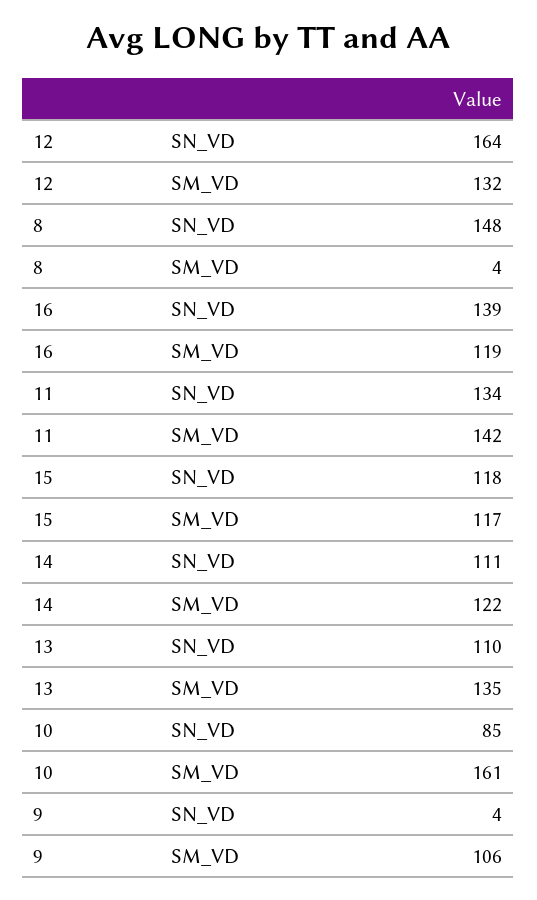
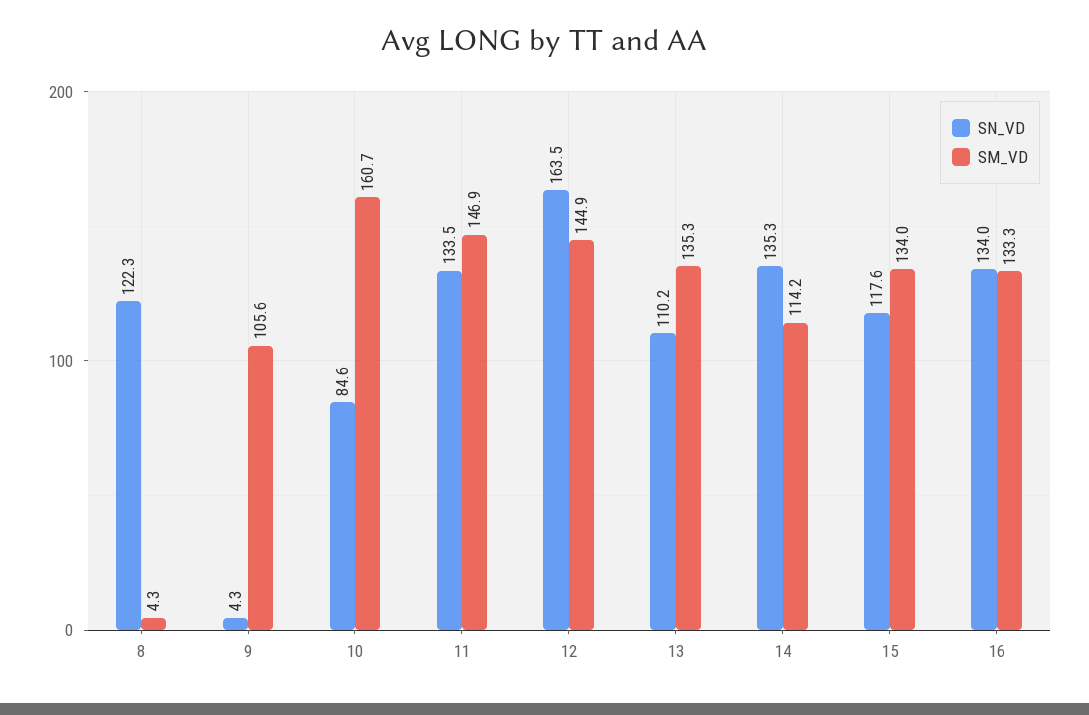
SM_VD, 12: 132 -> 144.9
SN_VD, 8: 148 -> 122.3
SN_VD, 16: 139 -> 134
SM_VD, 16: 119 -> 133.3
SM_VD, 11: 142 -> 146.9
SM_VD, 15: 117 -> 134
SN_VD, 14: 111 -> 135.3
SM_VD, 14: 122 -> 114.2

